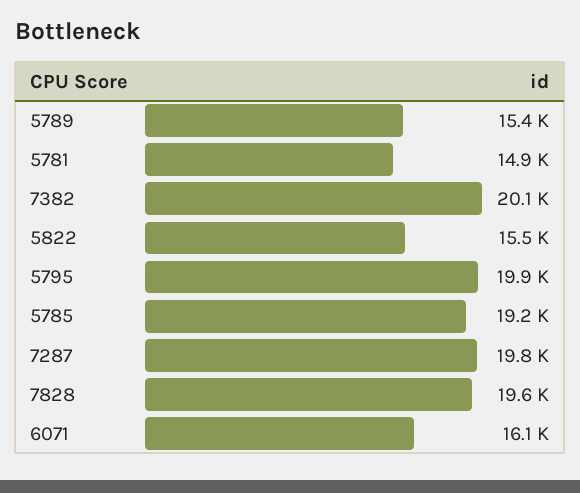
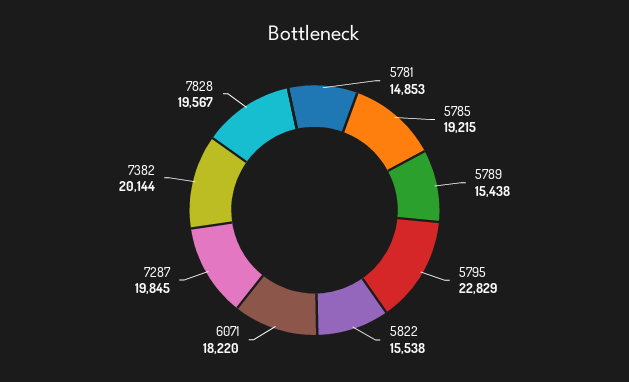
5795: 19900 -> 22829
6071: 16100 -> 18220

